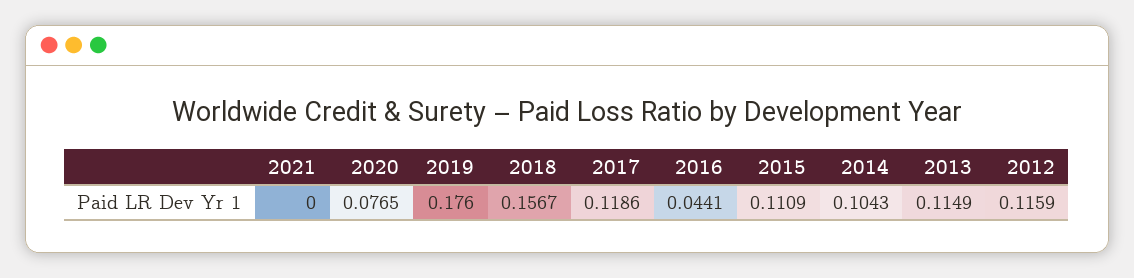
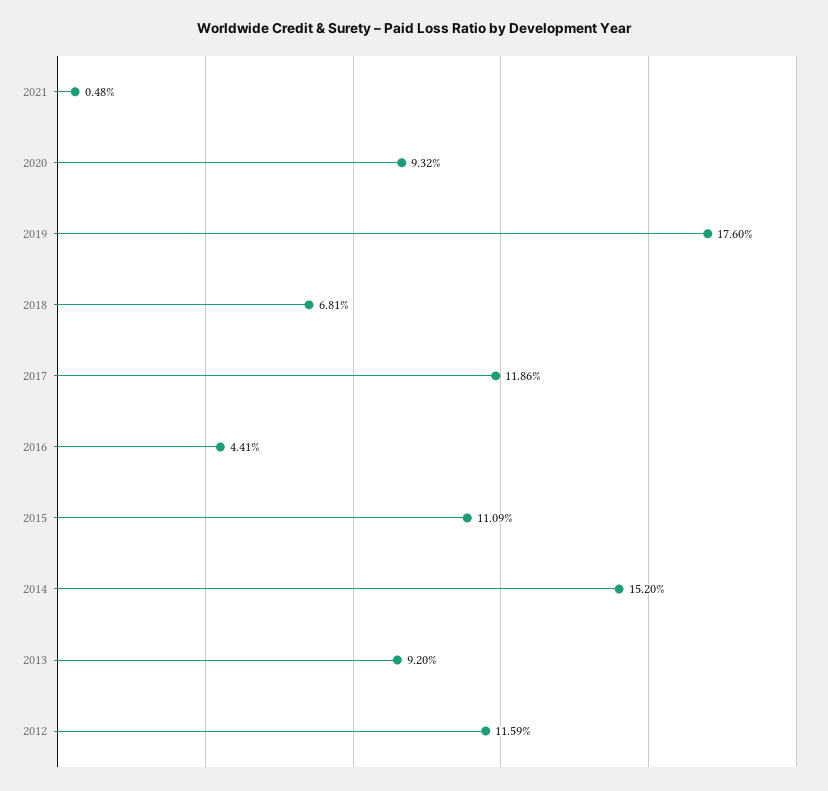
2021: 0 -> 0.0048
2020: 0.0765 -> 0.0932
2018: 0.1567 -> 0.0681
2014: 0.1043 -> 0.152
2013: 0.1149 -> 0.092

